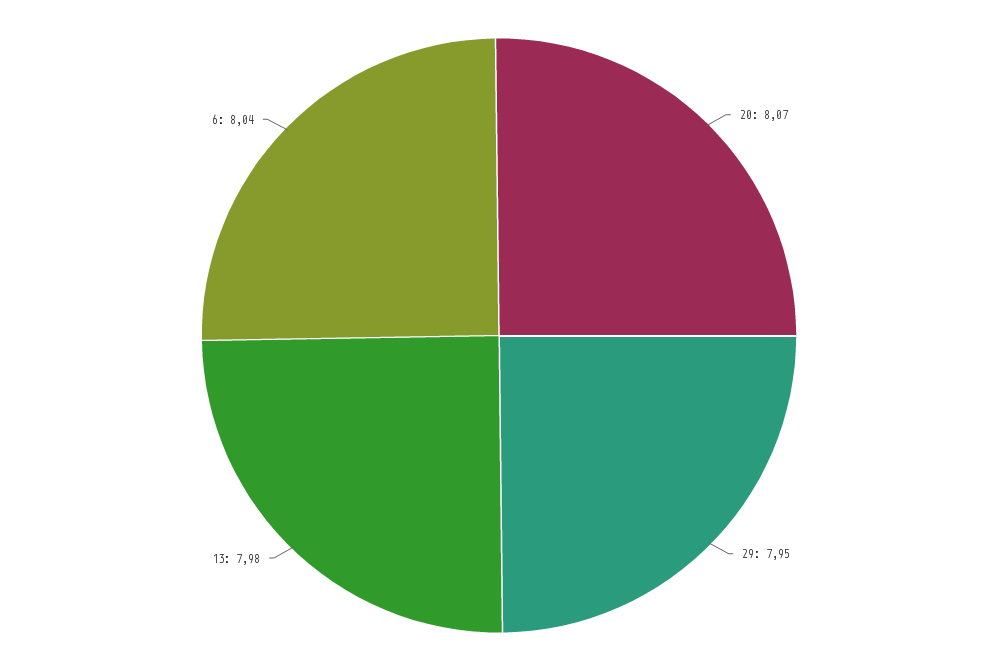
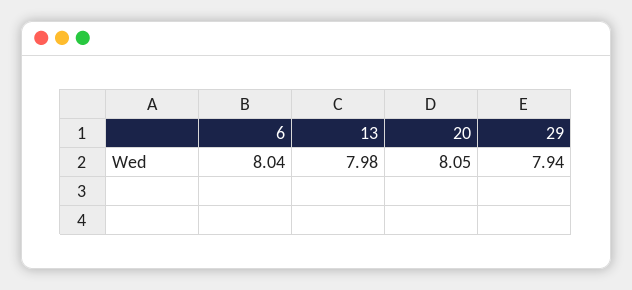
20: 8.07 -> 8.05
29: 7.95 -> 7.94

